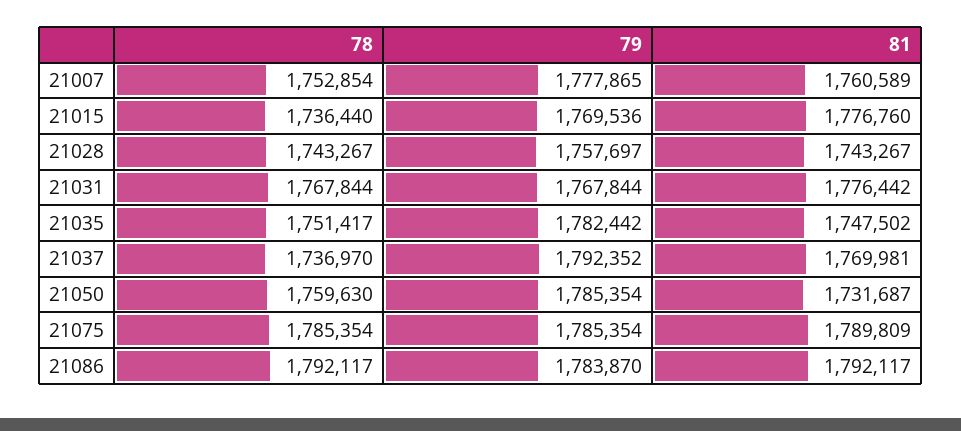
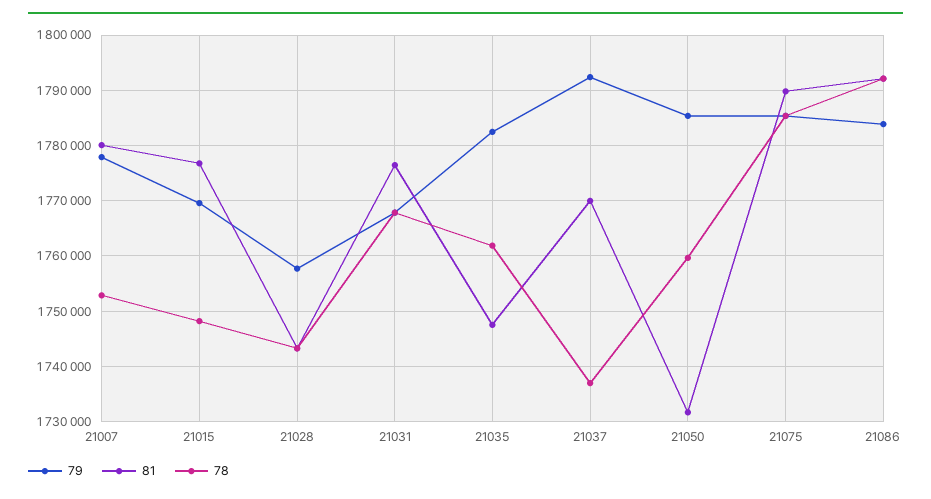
81, 21007: 1760589 -> 1780000
78, 21015: 1736440 -> 1748000
78, 21035: 1751417 -> 1762000

